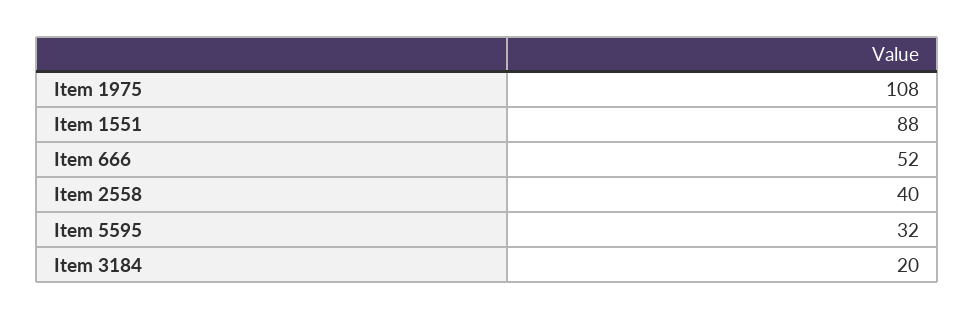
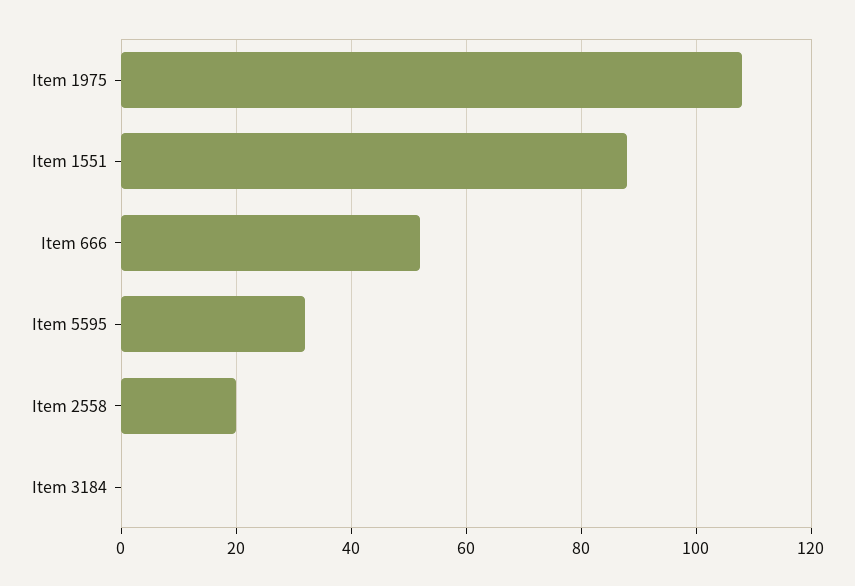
Item 2558: 40 -> 20
Item 3184: 20 -> 0

